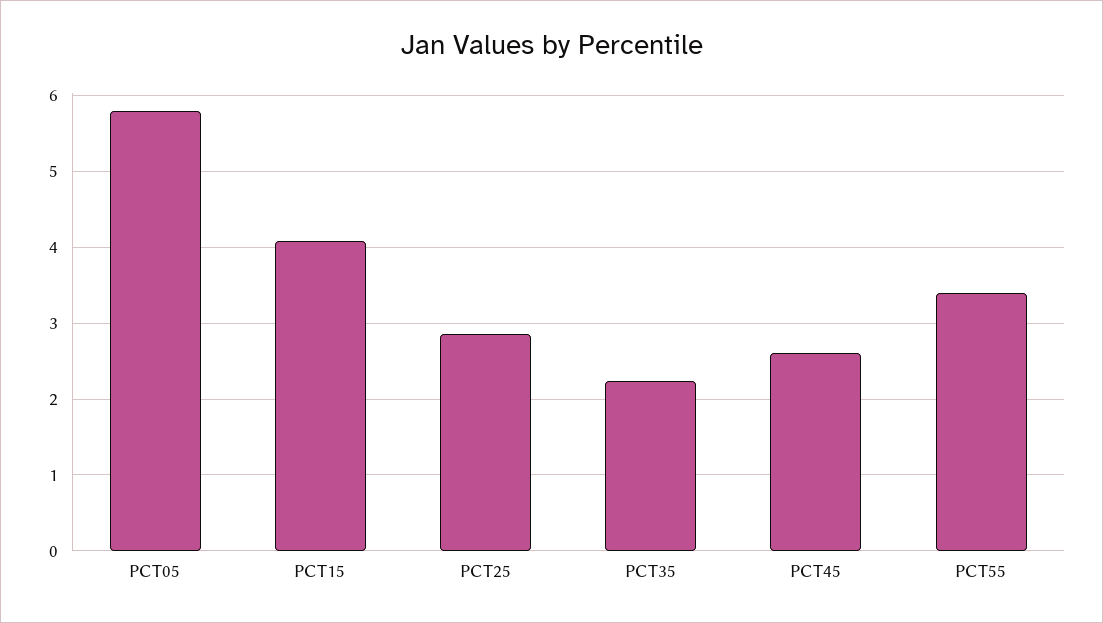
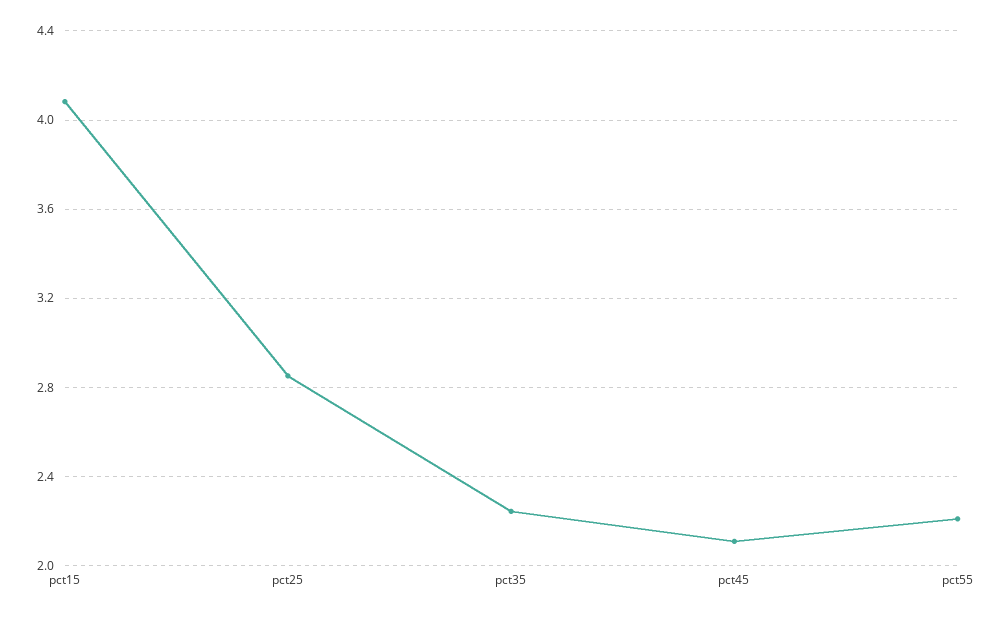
PCT05: 5.8 -> none
PCT45: 2.6 -> 2.1
PCT55: 3.4 -> 2.2

